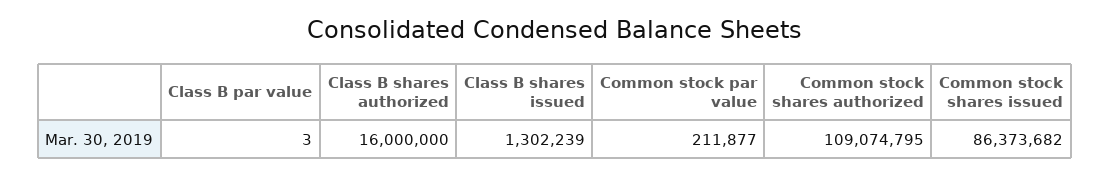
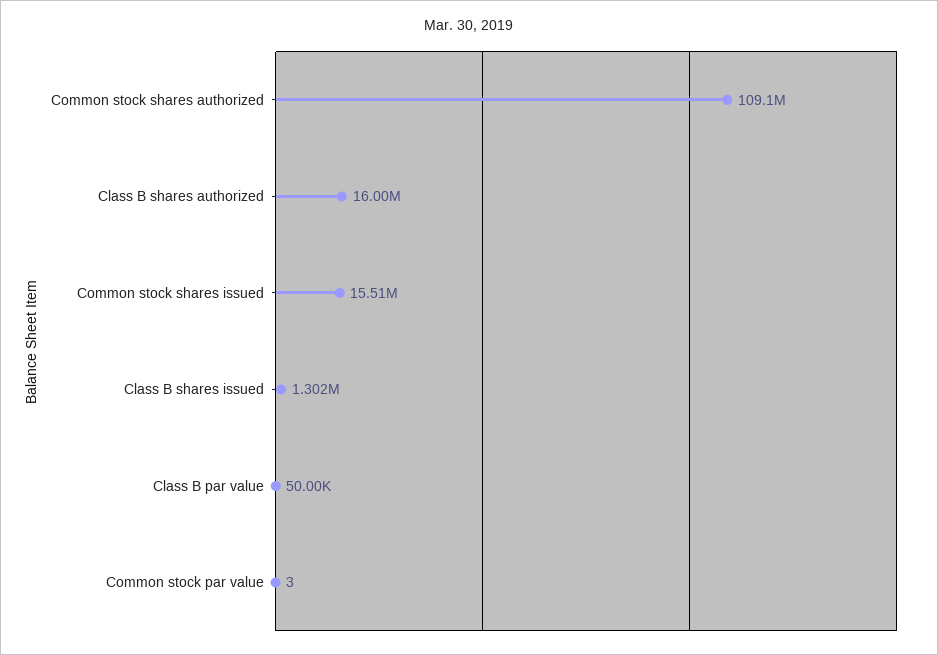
Class B par value: 3 -> 50000
Common stock par value: 211877 -> 3
Common stock shares issued: 86373682 -> 15510000

